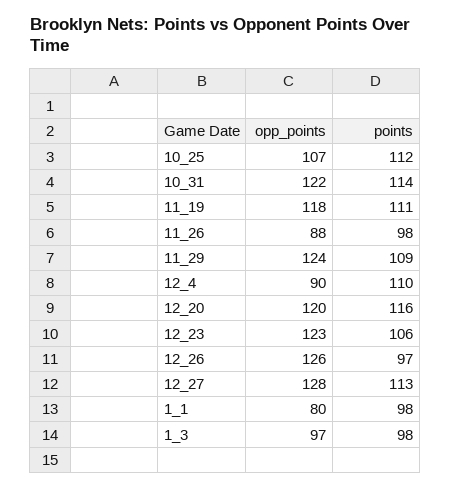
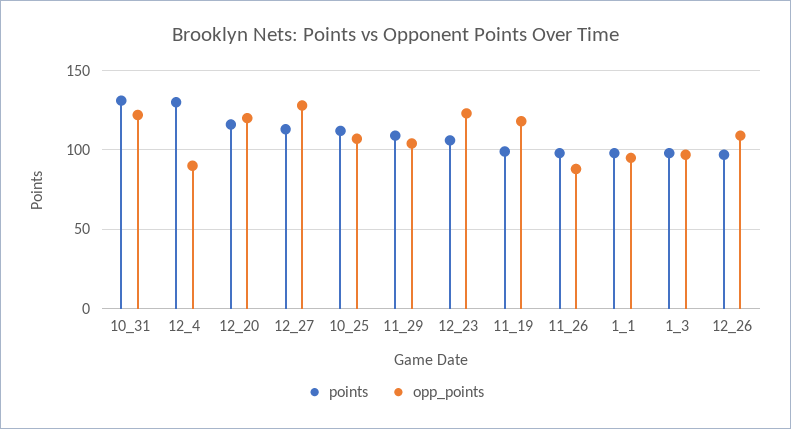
points, 10_31: 114 -> 130
points, 11_19: 111 -> 100
opp_points, 11_29: 124 -> 105
points, 12_4: 110 -> 130
opp_points, 12_26: 126 -> 110
opp_points, 1_1: 80 -> 95

